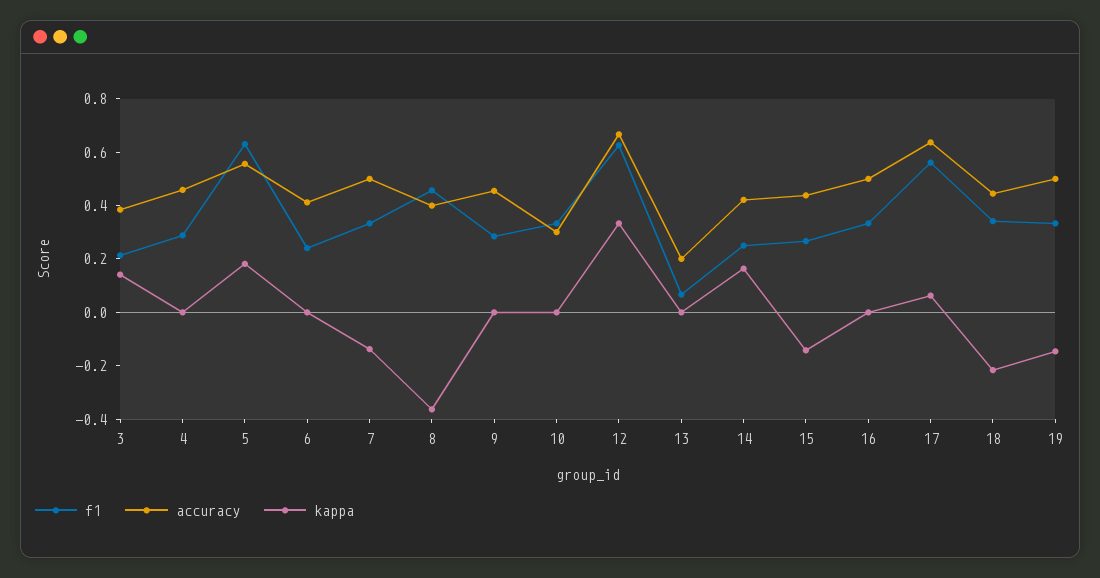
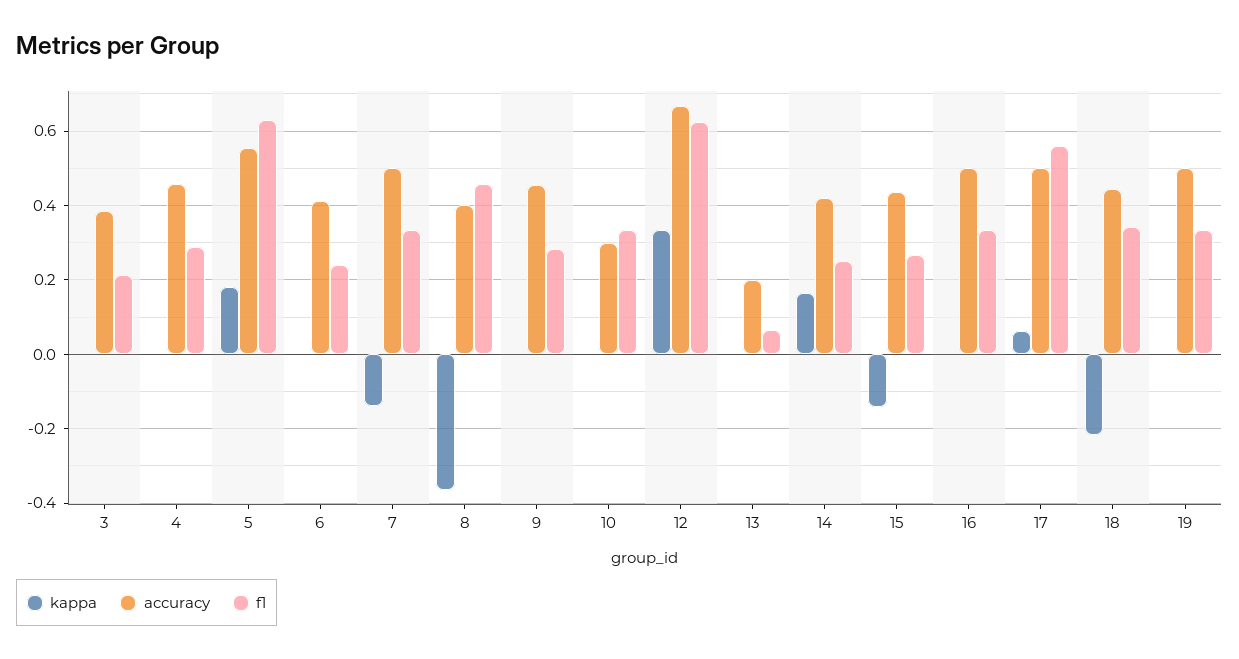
kappa, 3: 0.15 -> 0
accuracy, 17: 0.65 -> 0.5
kappa, 19: -0.15 -> 0

